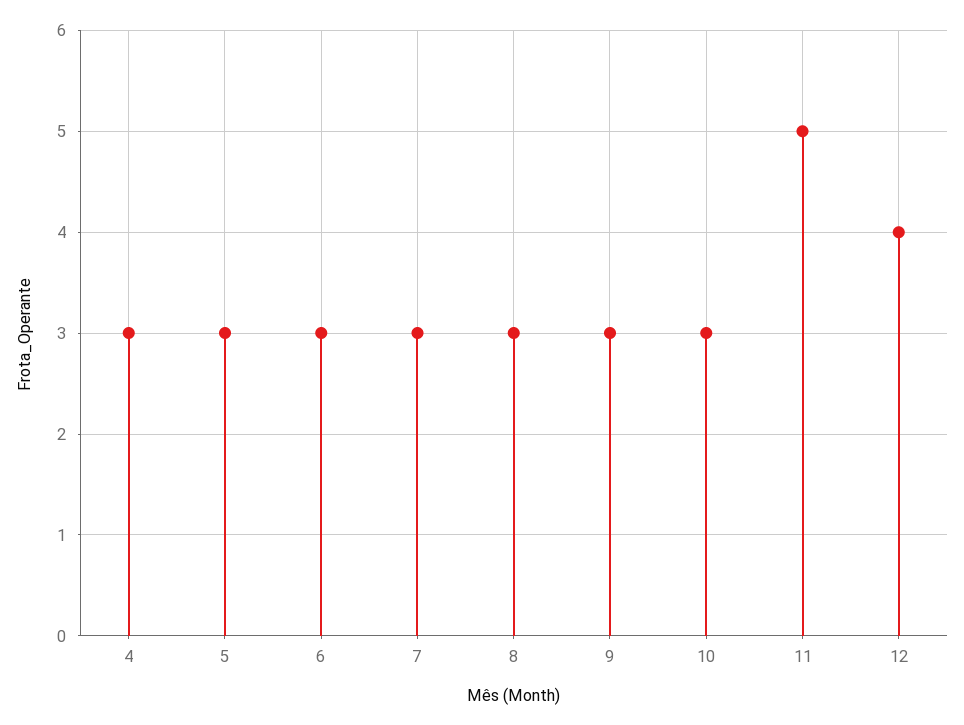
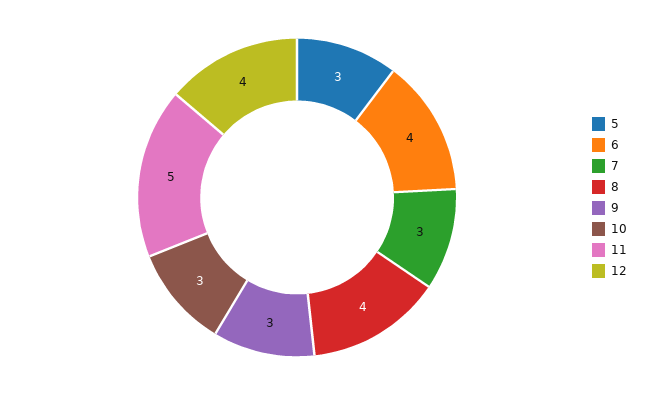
4: 3 -> none
6: 3 -> 4
8: 3 -> 4

